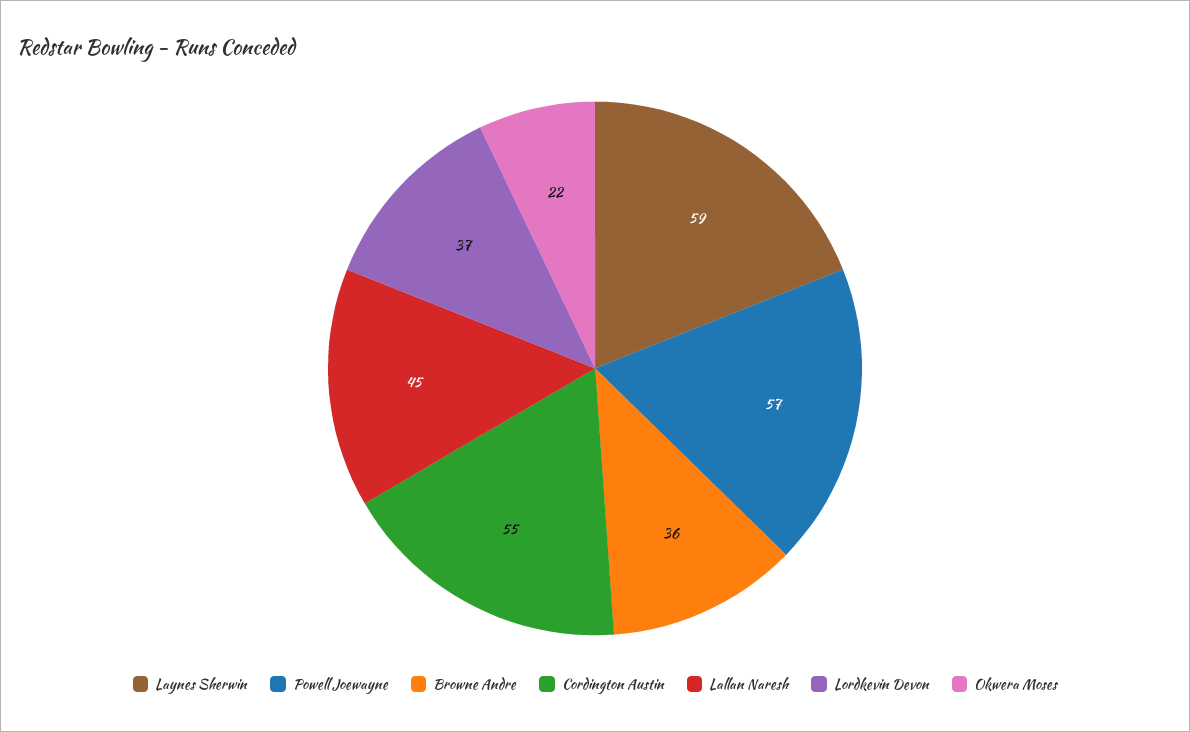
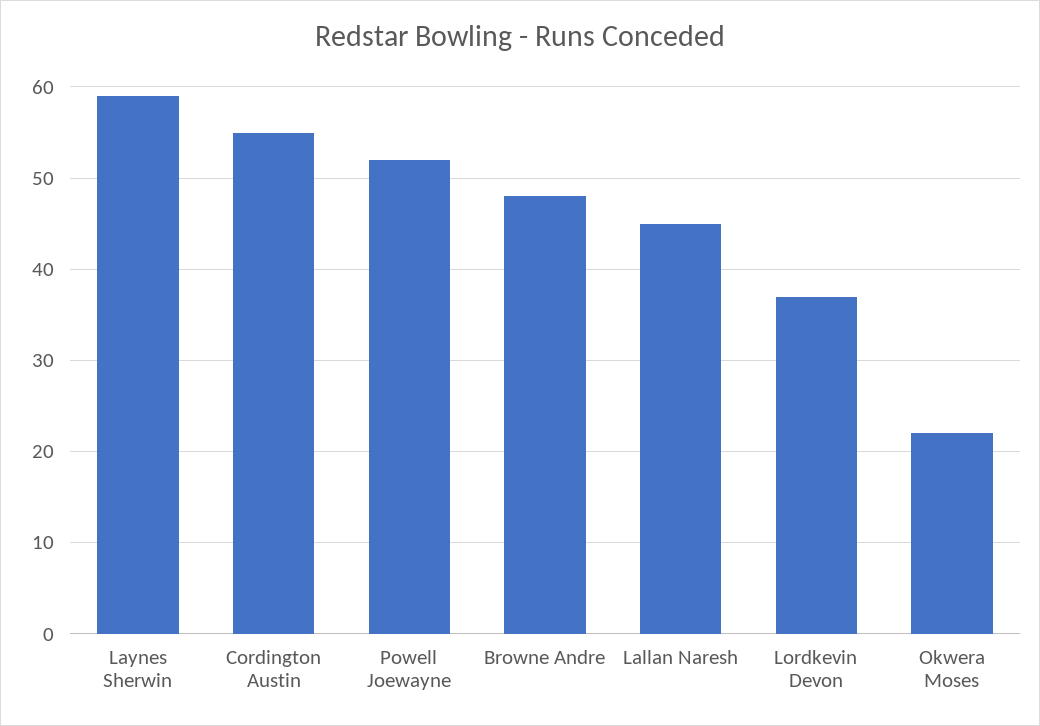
Powell Joewayne: 57 -> 52
Browne Andre: 36 -> 48

